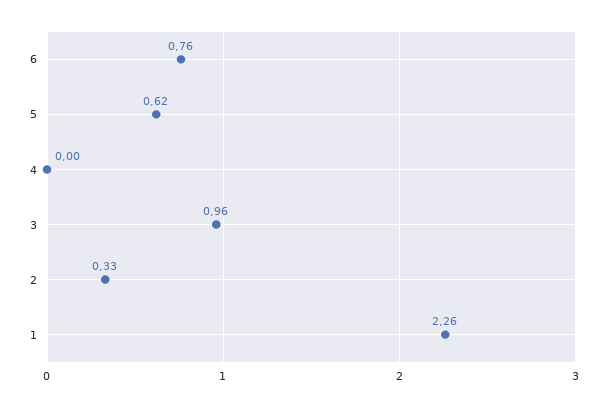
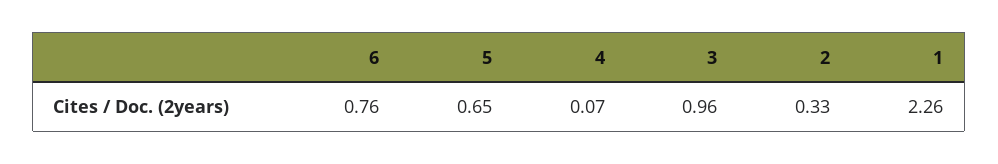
5: 0.62 -> 0.65
4: 0 -> 0.07

